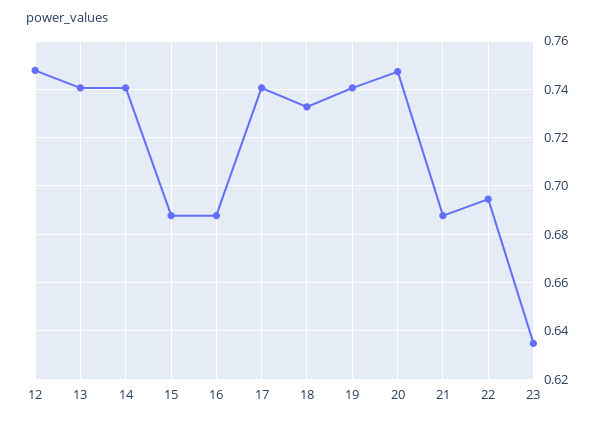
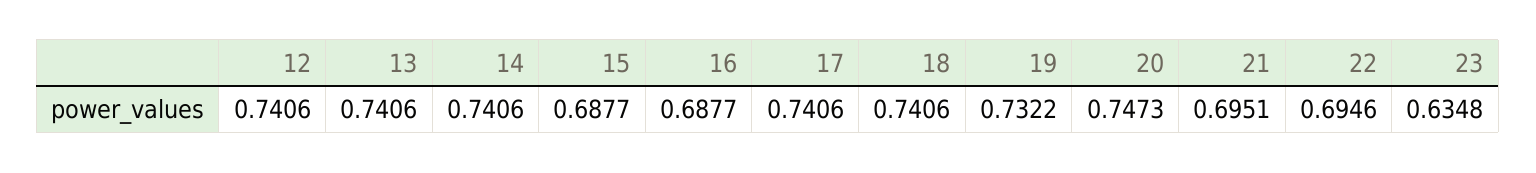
12: 0.7475 -> 0.7406
18: 0.7325 -> 0.7406
19: 0.74 -> 0.7322
21: 0.6875 -> 0.6951

